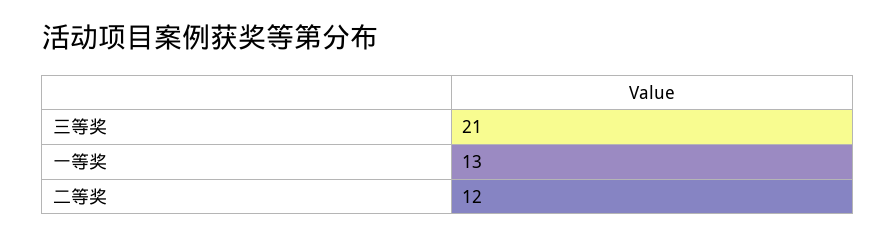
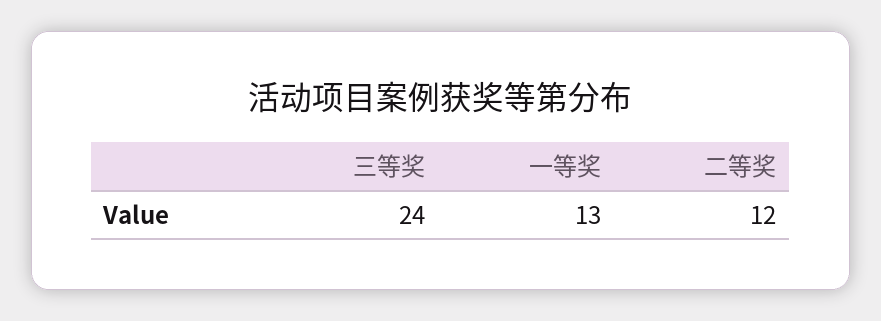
三等奖: 21 -> 24

